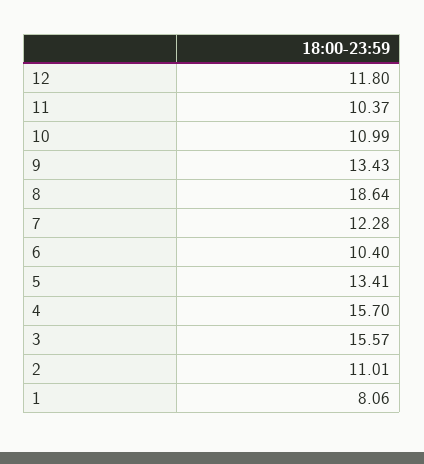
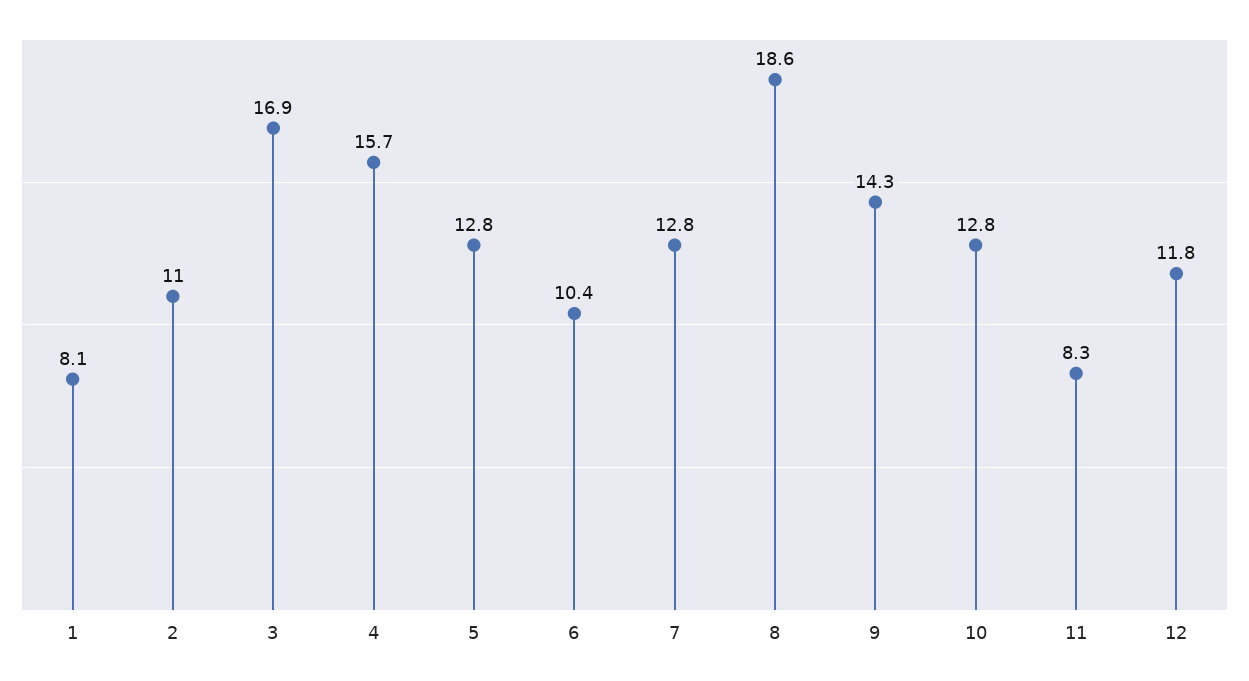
11: 10.37 -> 8.3
10: 10.99 -> 12.8
9: 13.43 -> 14.3
7: 12.28 -> 12.8
5: 13.41 -> 12.8
3: 15.57 -> 16.9

